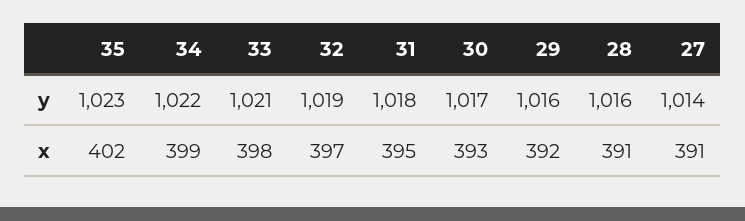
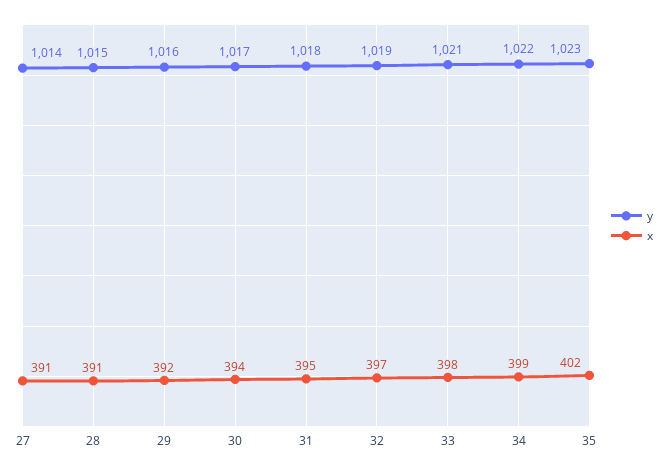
y, 28: 1016 -> 1015
x, 30: 393 -> 394

